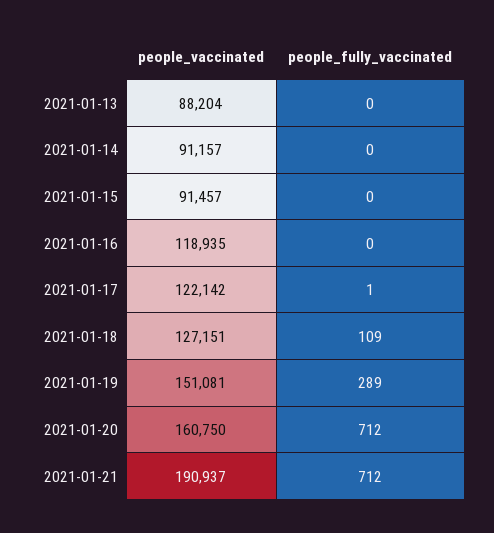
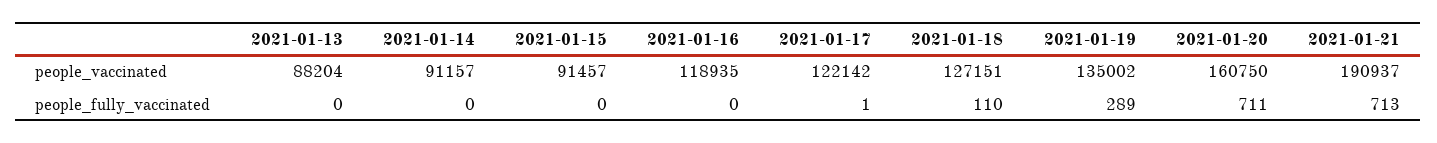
people_fully_vaccinated, 2021-01-18: 109 -> 110
people_vaccinated, 2021-01-19: 151081 -> 135002
people_fully_vaccinated, 2021-01-20: 712 -> 711
people_fully_vaccinated, 2021-01-21: 712 -> 713

